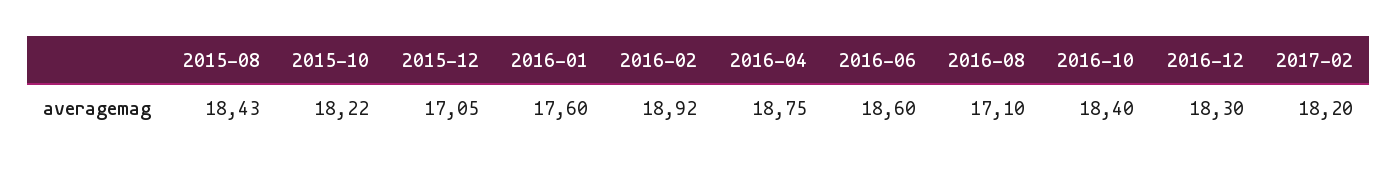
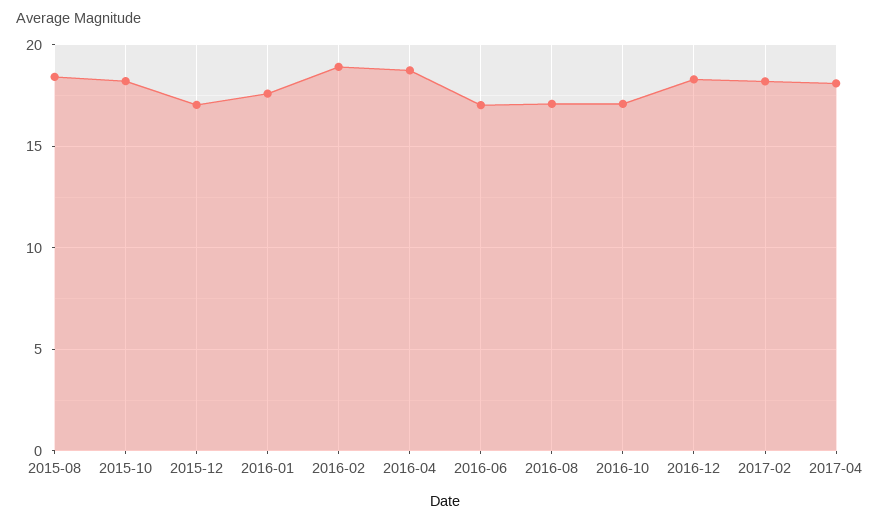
2016-06: 18.6 -> 17
2016-10: 18.4 -> 17
2017-04: none -> 18

